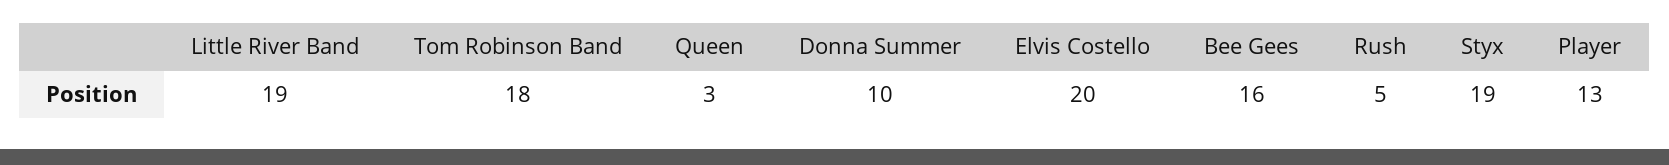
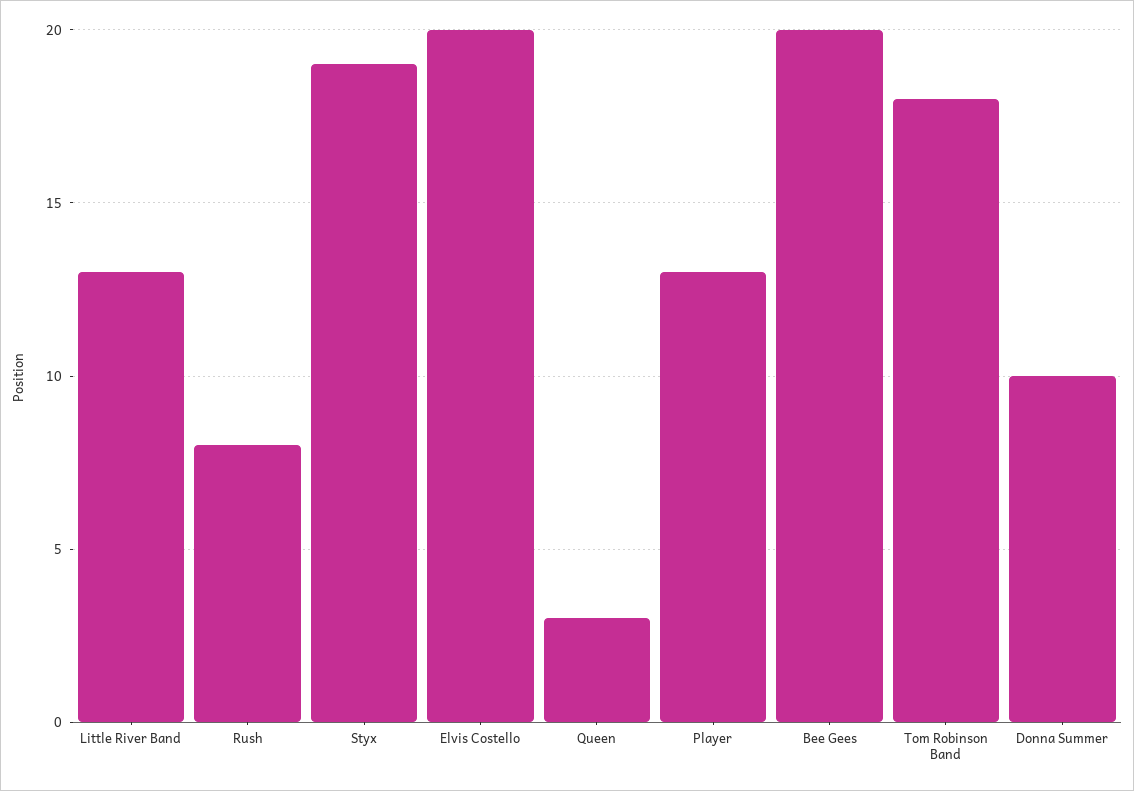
Little River Band: 19 -> 13
Bee Gees: 16 -> 20
Rush: 5 -> 8

